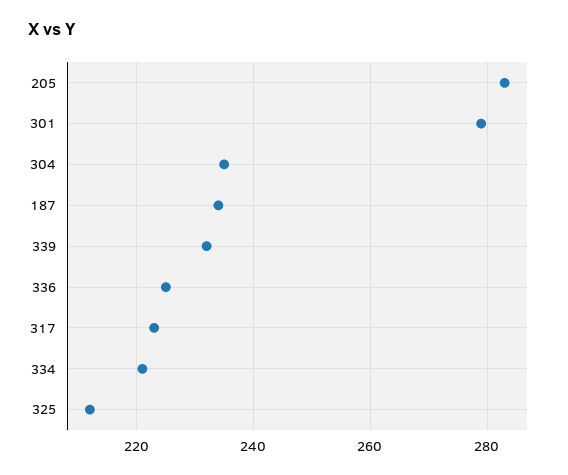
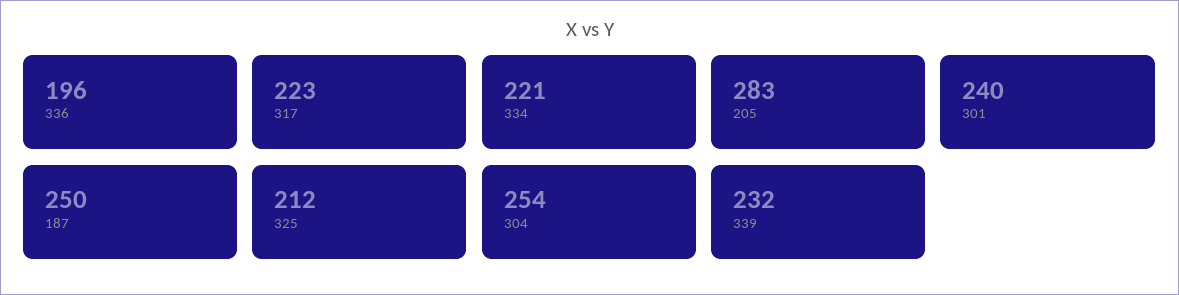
301: 280 -> 240
304: 235 -> 254
187: 235 -> 250
336: 225 -> 196

